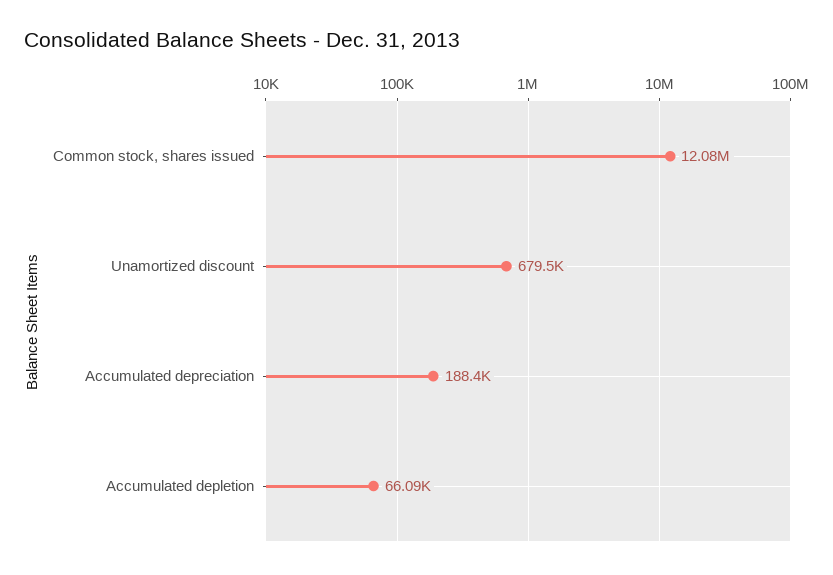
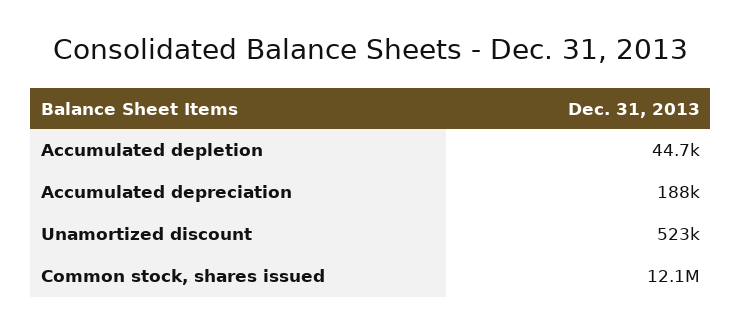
Unamortized discount: 679500 -> 523000
Accumulated depletion: 66090 -> 44700

